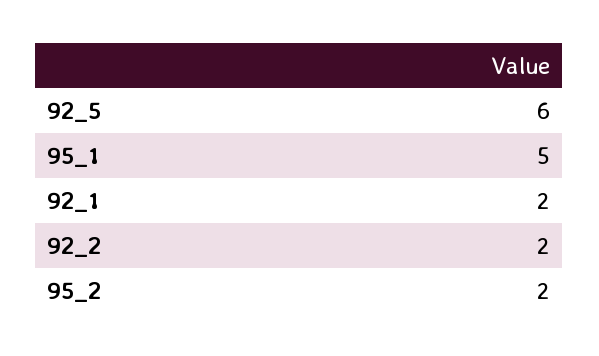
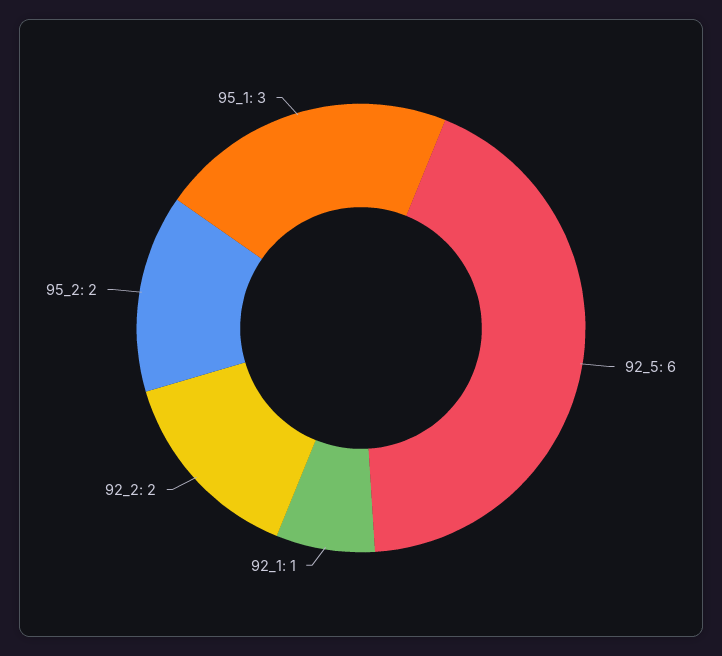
95_1: 5 -> 3
92_1: 2 -> 1

